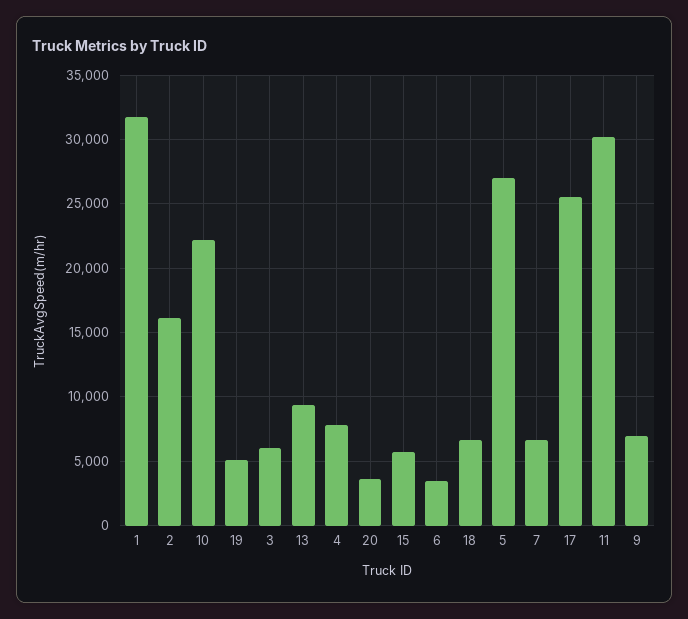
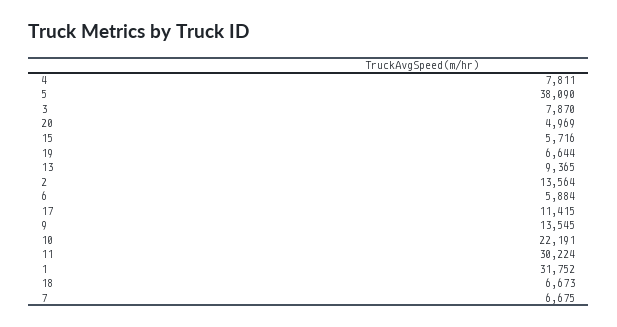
2: 16000 -> 13564
19: 5000 -> 6644
3: 6000 -> 7870
20: 3500 -> 4969
6: 3500 -> 5884
5: 27000 -> 38090
17: 25500 -> 11415
9: 7000 -> 13545

